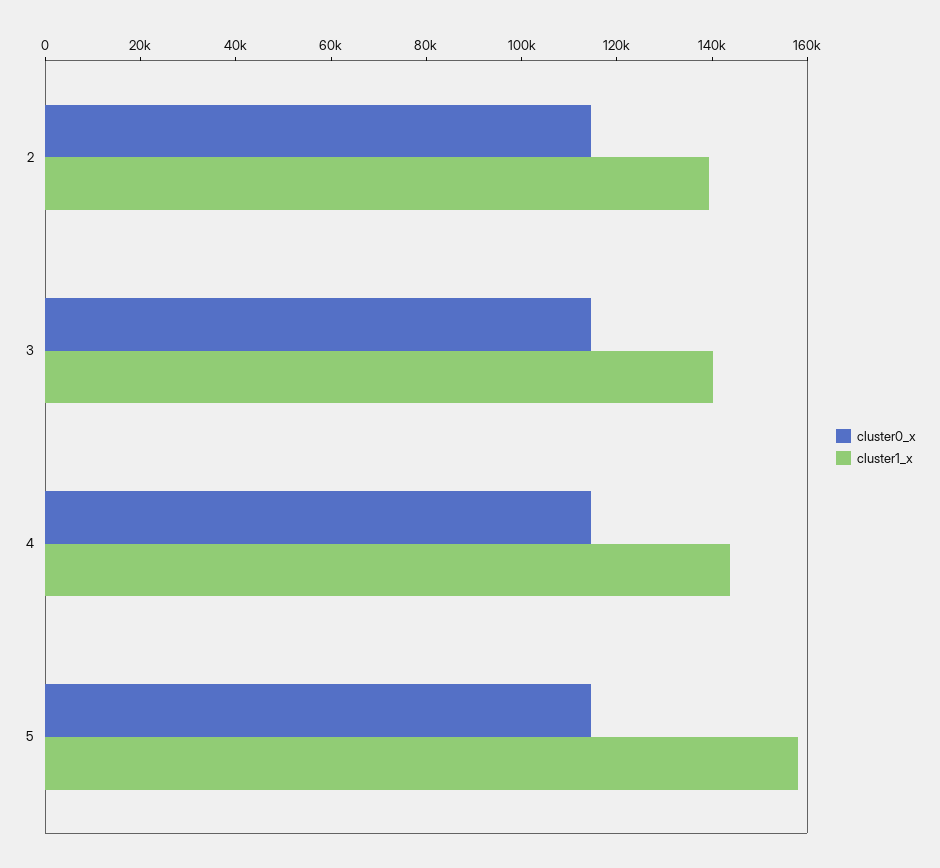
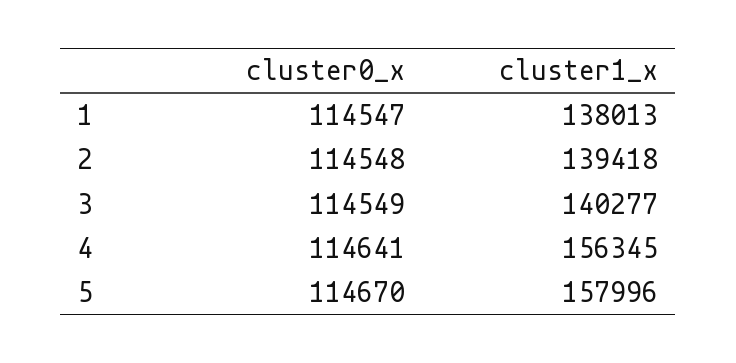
cluster1_x, 4: 145000 -> 156345
cluster0_x, 1: none -> 114547
cluster1_x, 1: none -> 138013

